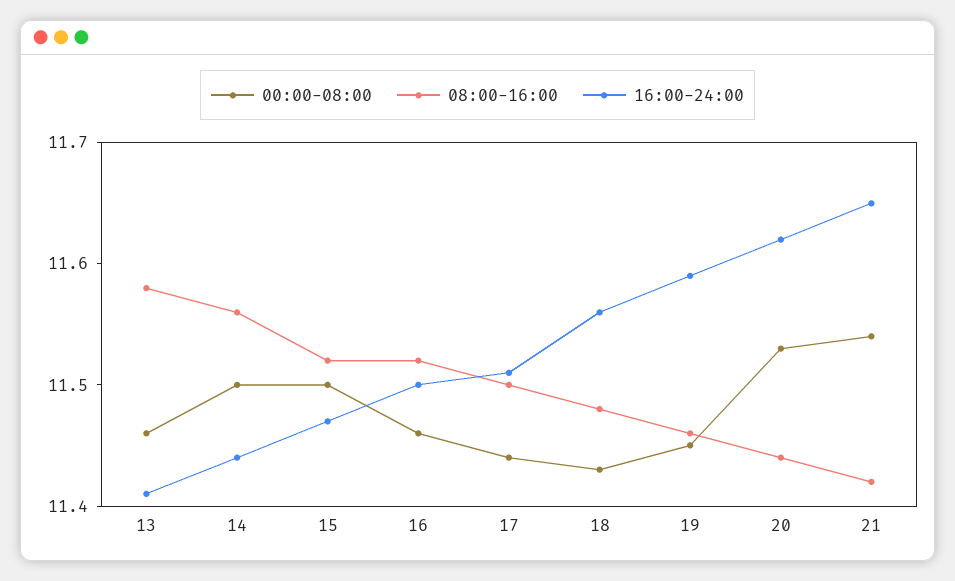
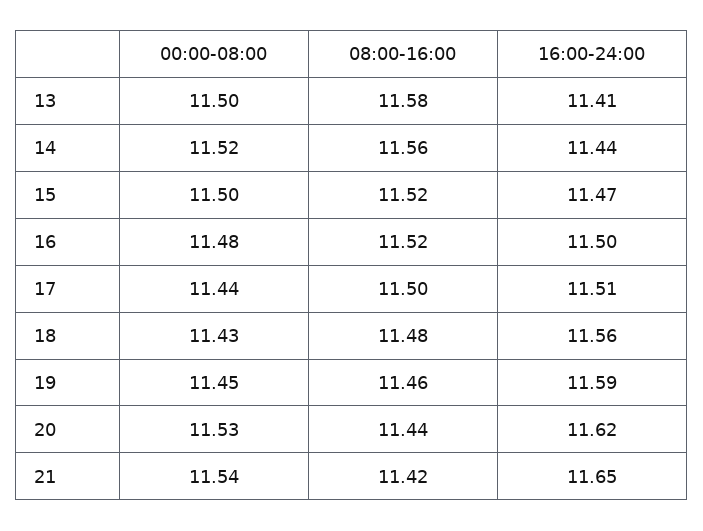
00:00-08:00, 13: 11.46 -> 11.5
00:00-08:00, 14: 11.5 -> 11.52
00:00-08:00, 16: 11.46 -> 11.48

